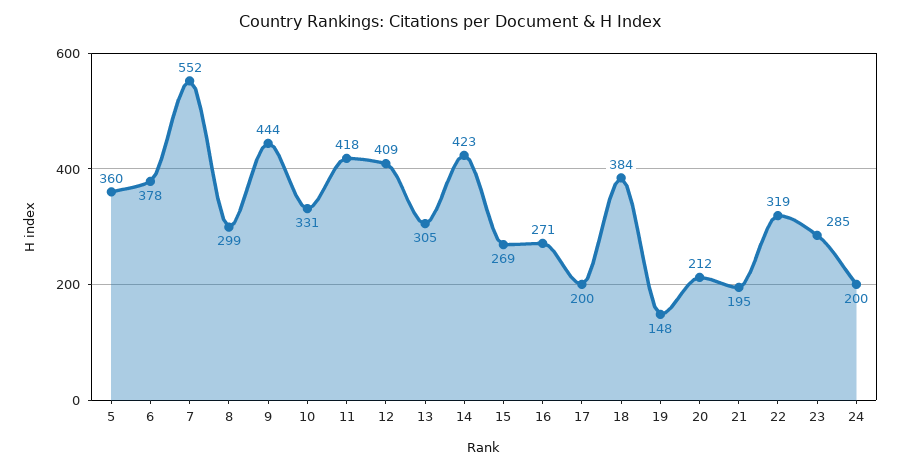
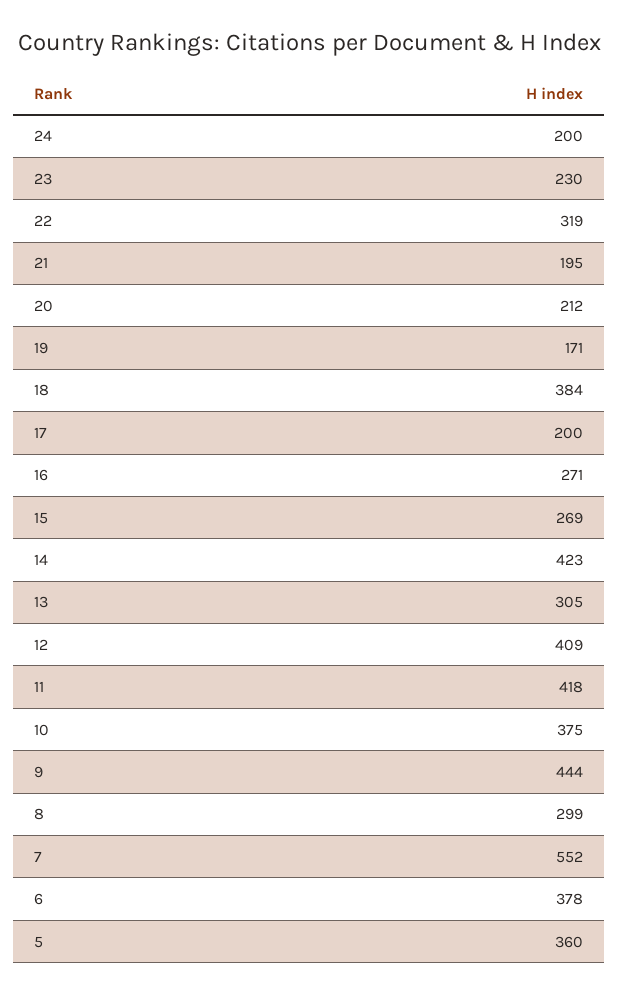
10: 331 -> 375
19: 148 -> 171
23: 285 -> 230

